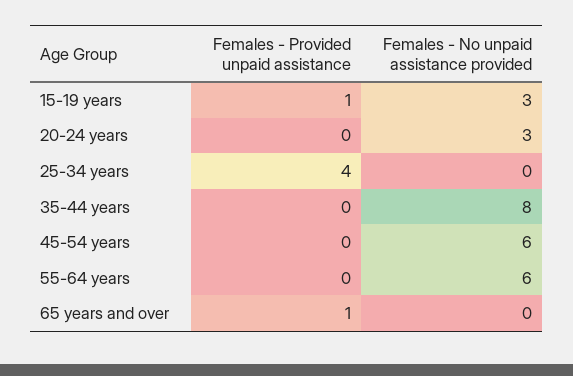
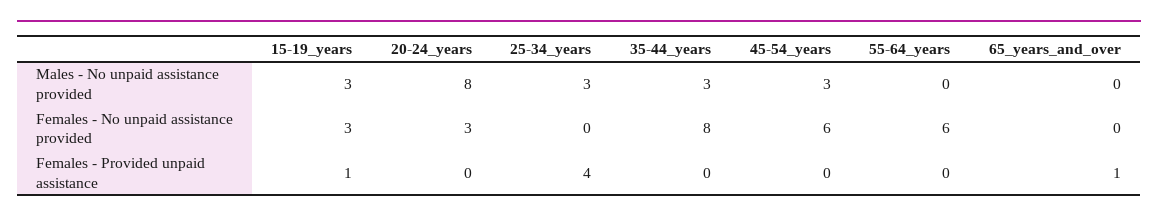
Males - No unpaid assistance provided, 15-19 years: none -> 3
Males - No unpaid assistance provided, 20-24 years: none -> 8
Males - No unpaid assistance provided, 25-34 years: none -> 3
Males - No unpaid assistance provided, 35-44 years: none -> 3
Males - No unpaid assistance provided, 45-54 years: none -> 3
Males - No unpaid assistance provided, 55-64 years: none -> 0
Males - No unpaid assistance provided, 65 years and over: none -> 0

